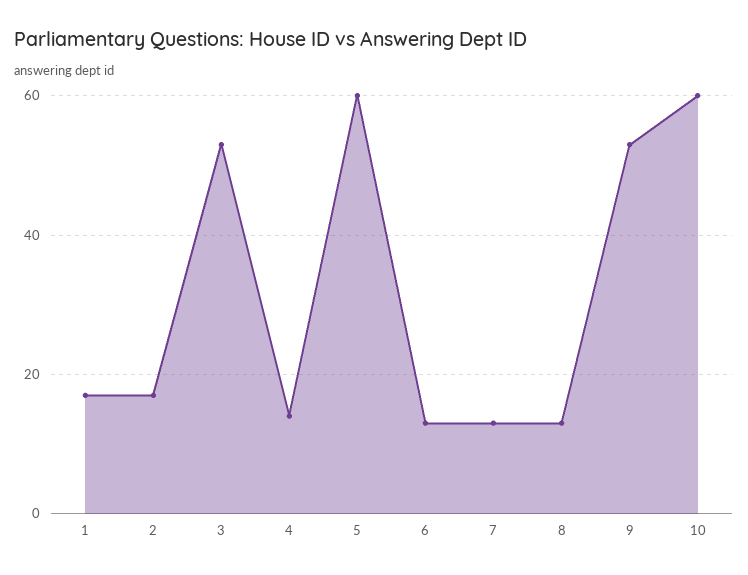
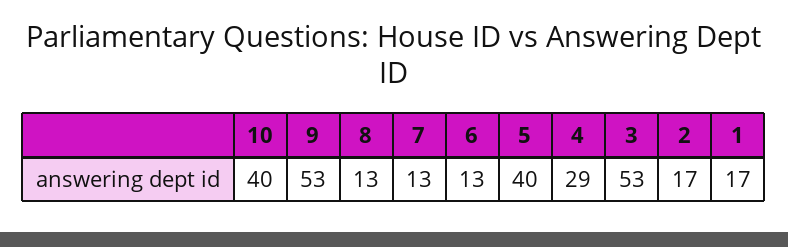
4: 15 -> 29
5: 60 -> 40
10: 60 -> 40

